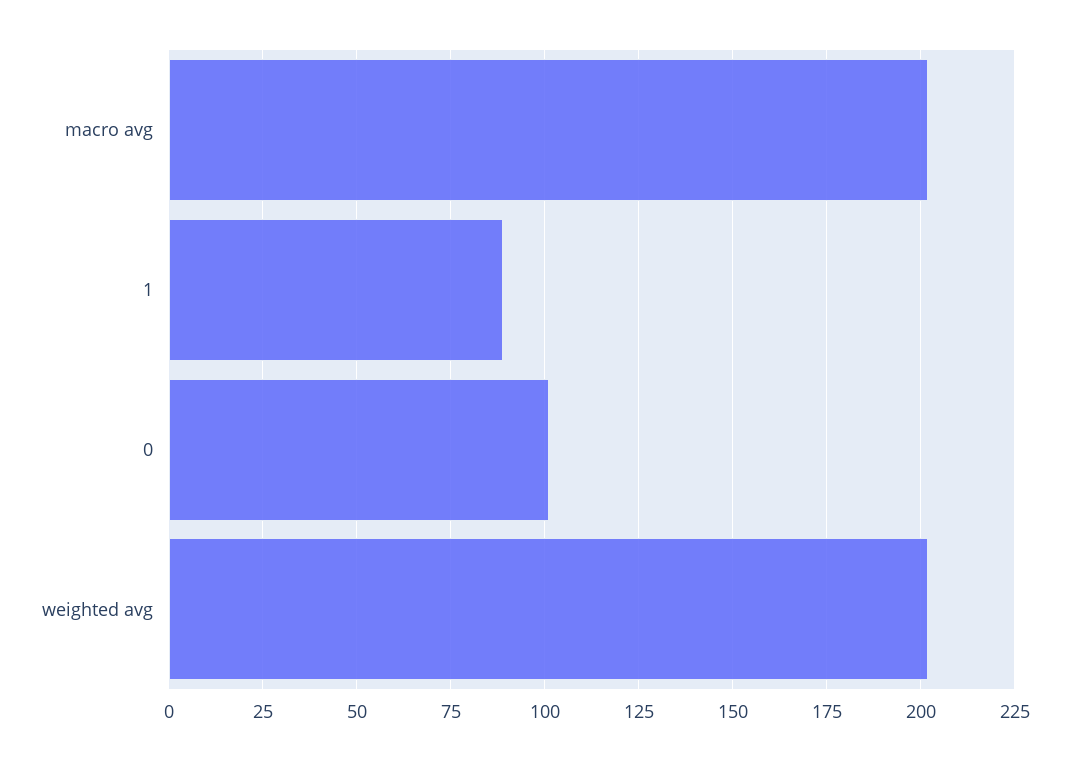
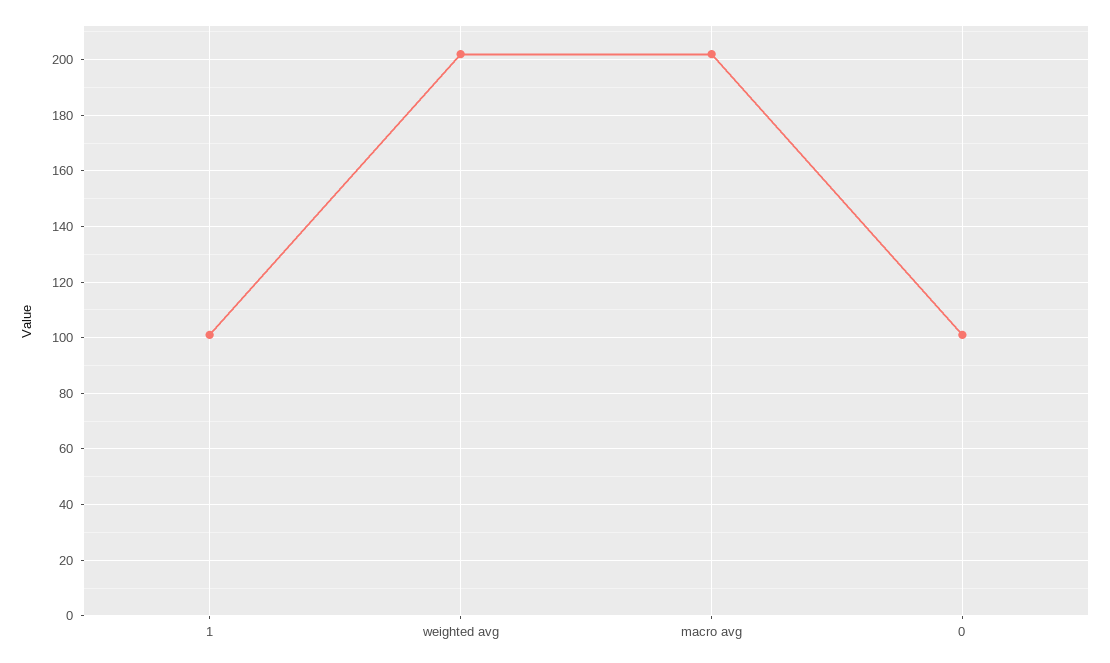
1: 90 -> 100

